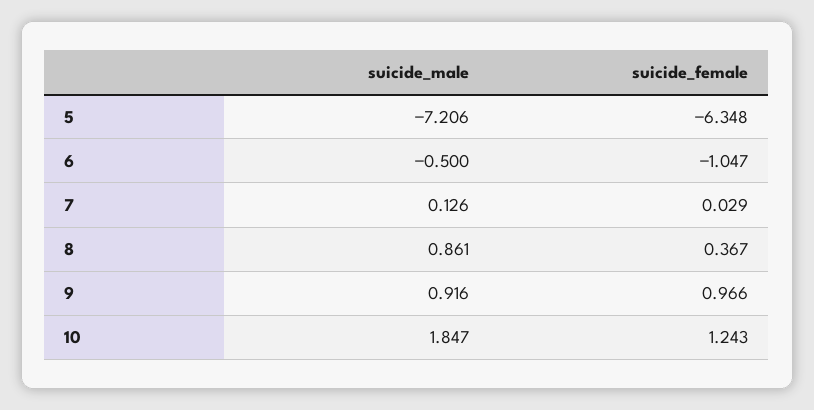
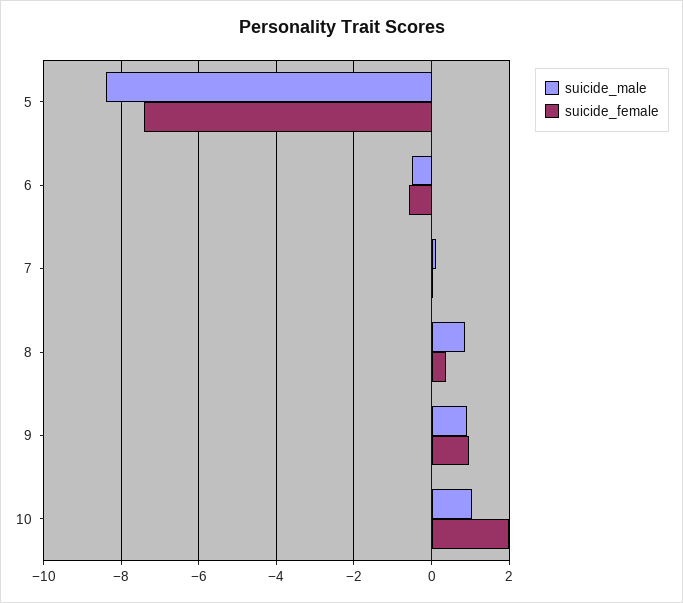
suicide_male, 5: -7.206 -> -8.4
suicide_female, 5: -6.348 -> -7.4
suicide_female, 6: -1.047 -> -0.6
suicide_male, 10: 1.847 -> 1
suicide_female, 10: 1.243 -> 2

